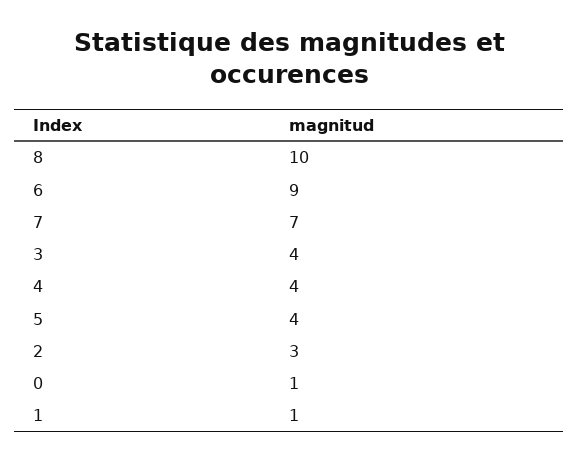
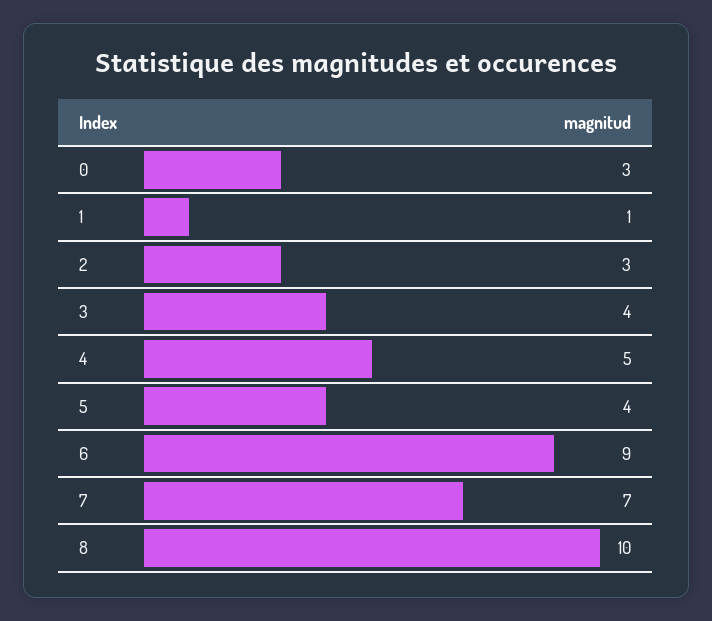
4: 4 -> 5
0: 1 -> 3

